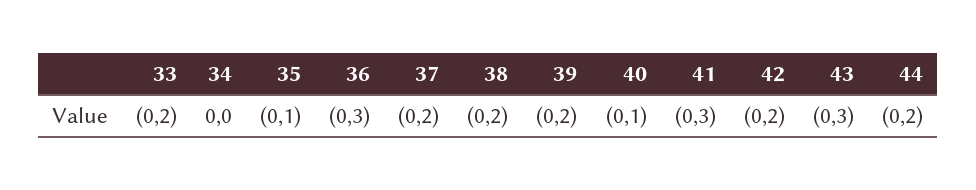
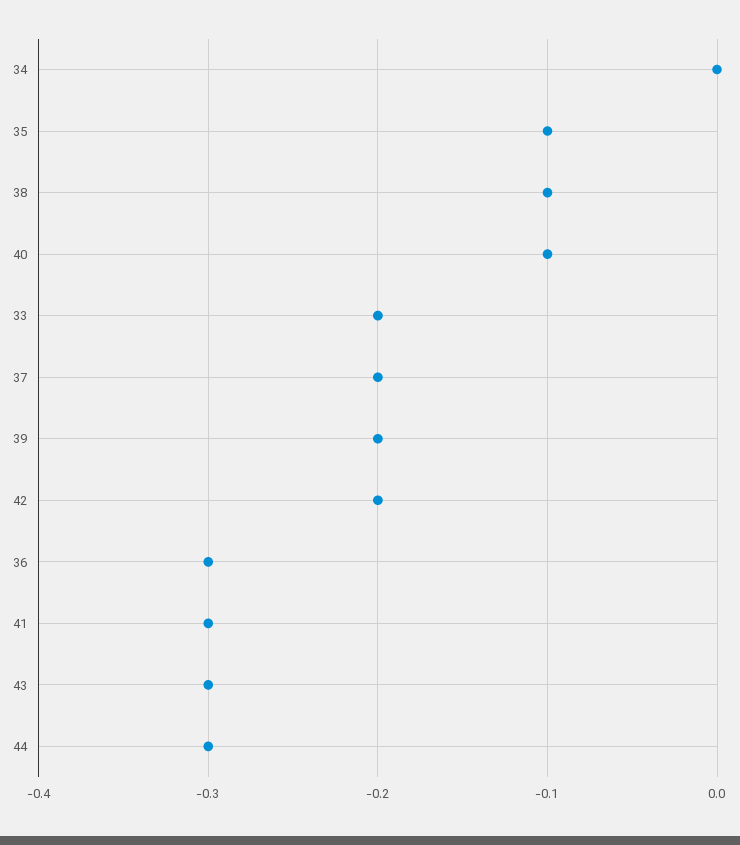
38: -0.2 -> -0.1
44: -0.2 -> -0.3

